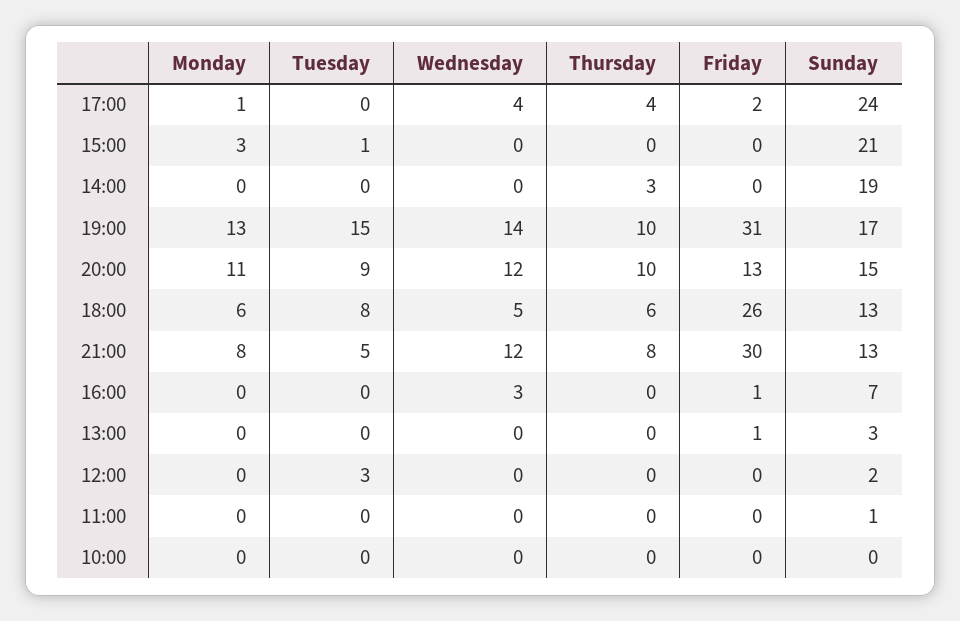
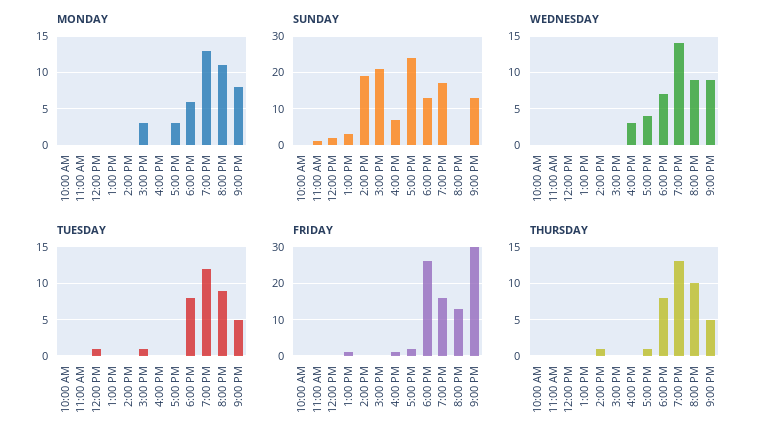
Monday, 17:00: 1 -> 3
Thursday, 17:00: 4 -> 1
Thursday, 14:00: 3 -> 1
Tuesday, 19:00: 15 -> 12
Thursday, 19:00: 10 -> 13
Friday, 19:00: 31 -> 15
Wednesday, 20:00: 12 -> 9
Sunday, 20:00: 15 -> 0
Wednesday, 18:00: 5 -> 7
Thursday, 18:00: 6 -> 8
Wednesday, 21:00: 12 -> 9
Thursday, 21:00: 8 -> 5
Tuesday, 12:00: 3 -> 1

